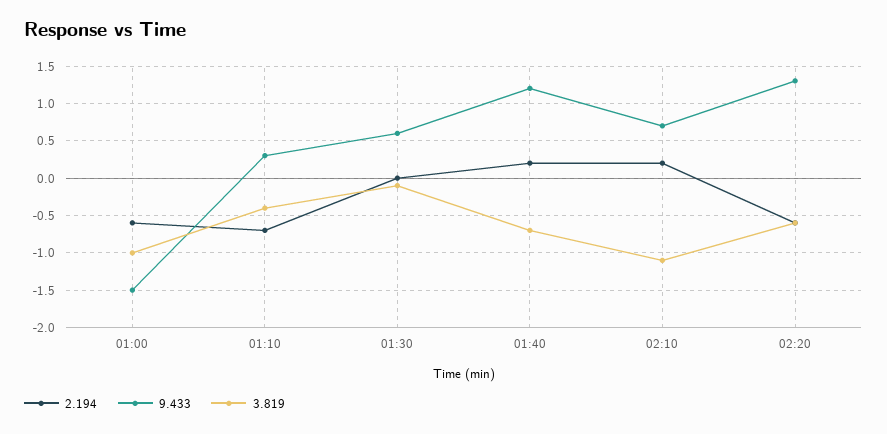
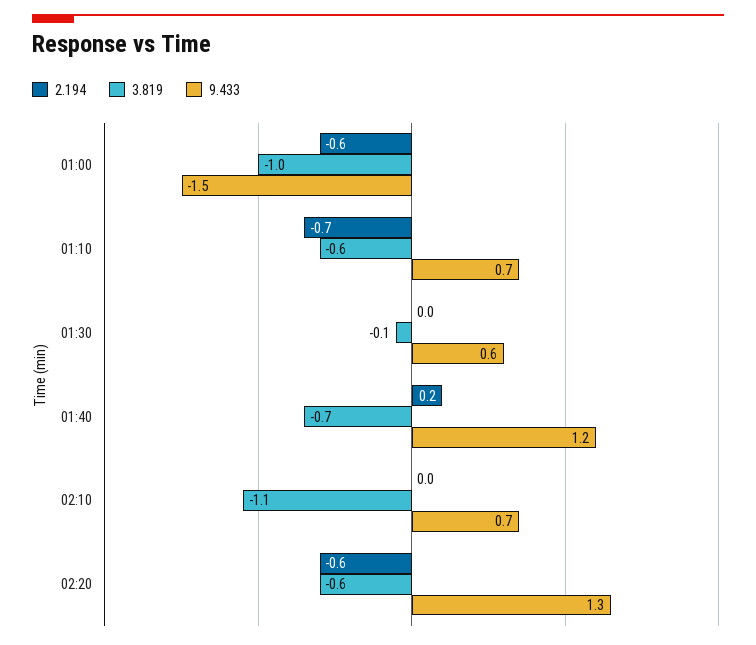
9.433, 01:10: 0.3 -> 0.7
3.819, 01:10: -0.4 -> -0.6
2.194, 02:10: 0.2 -> 0

